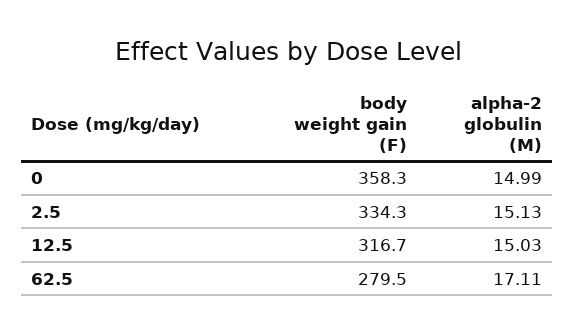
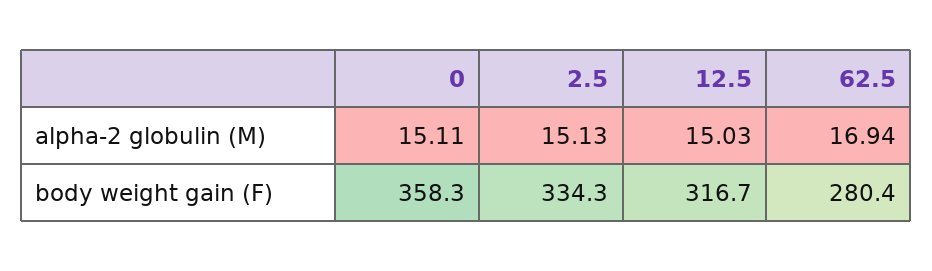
alpha-2 globulin (M), 0: 14.99 -> 15.11
body weight gain (F), 62.5: 279.5 -> 280.4
alpha-2 globulin (M), 62.5: 17.11 -> 16.94

